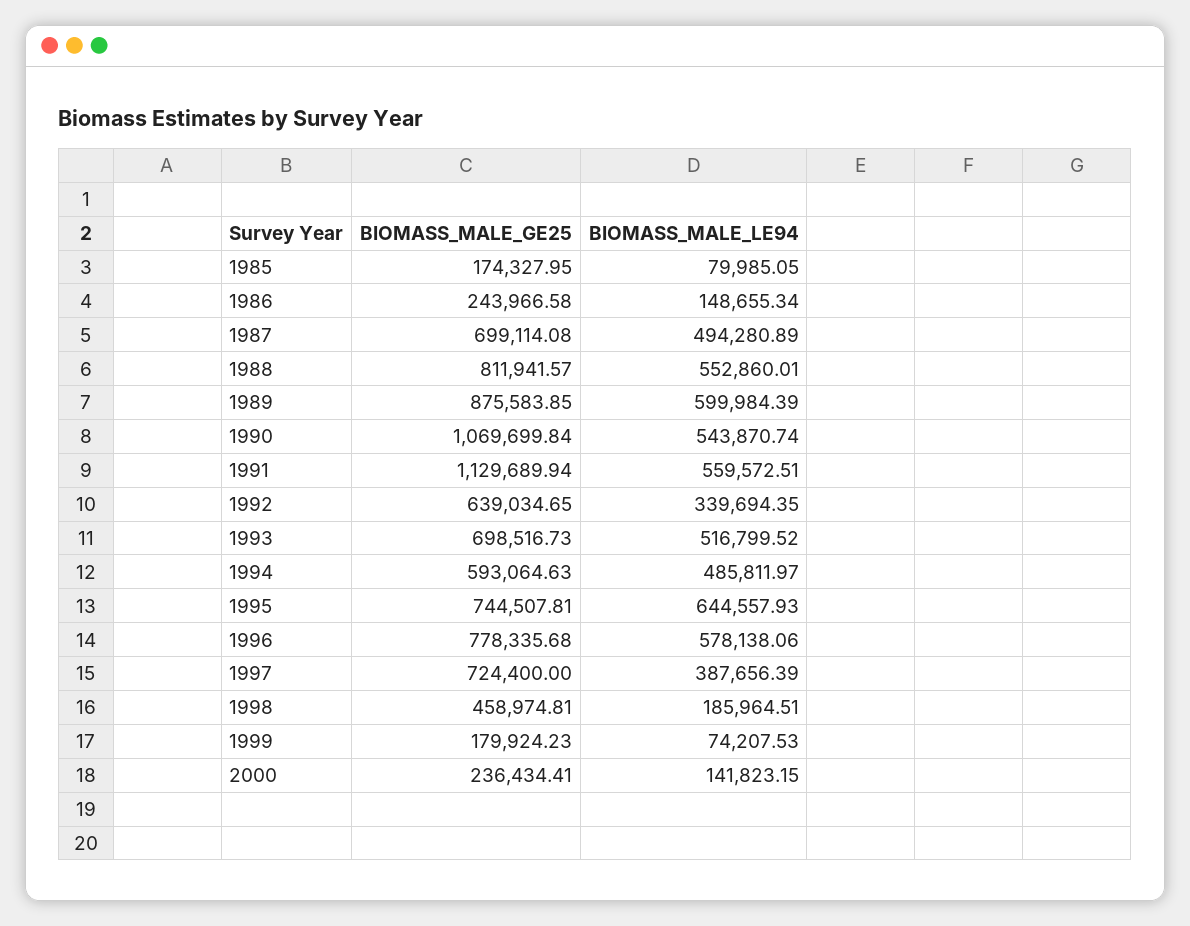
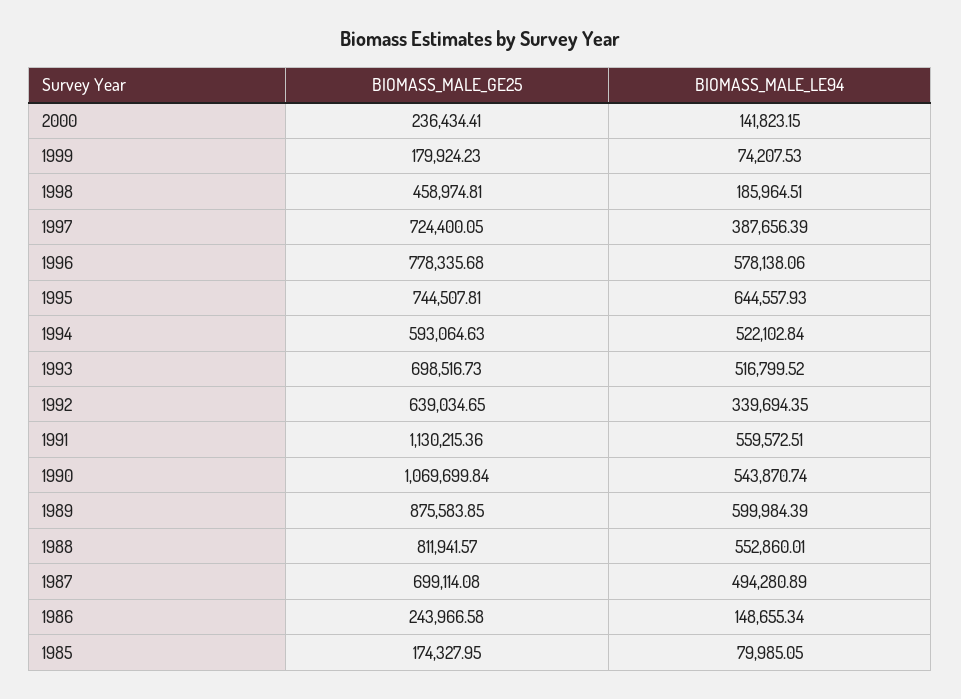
BIOMASS_MALE_GE25, 1991: 1129689.94 -> 1130215.36
BIOMASS_MALE_LE94, 1994: 485811.97 -> 522102.84
BIOMASS_MALE_GE25, 1997: 724400 -> 724400.05

